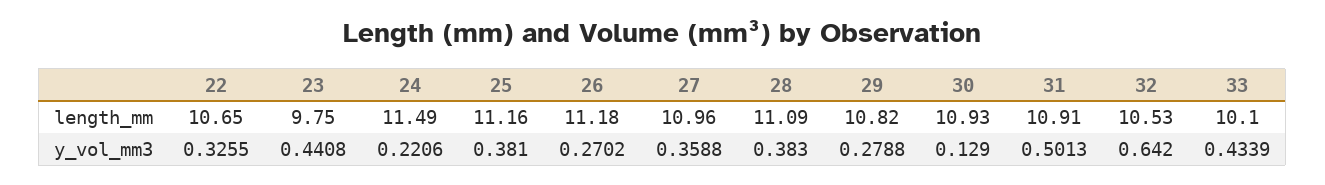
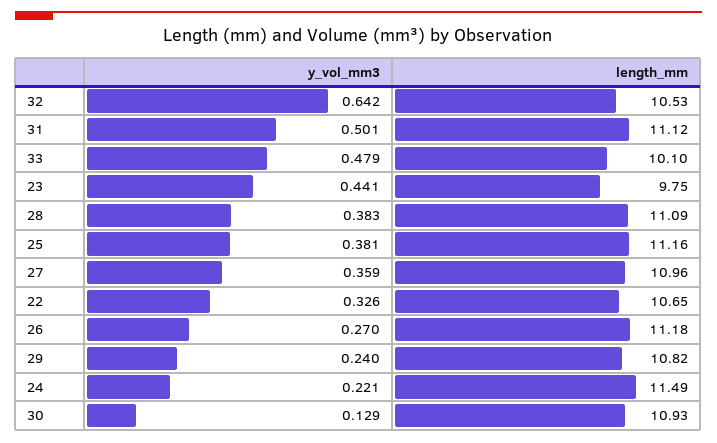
31, length_mm: 10.91 -> 11.12
29, y_vol_mm3: 0.2788 -> 0.24
33, y_vol_mm3: 0.4339 -> 0.479

